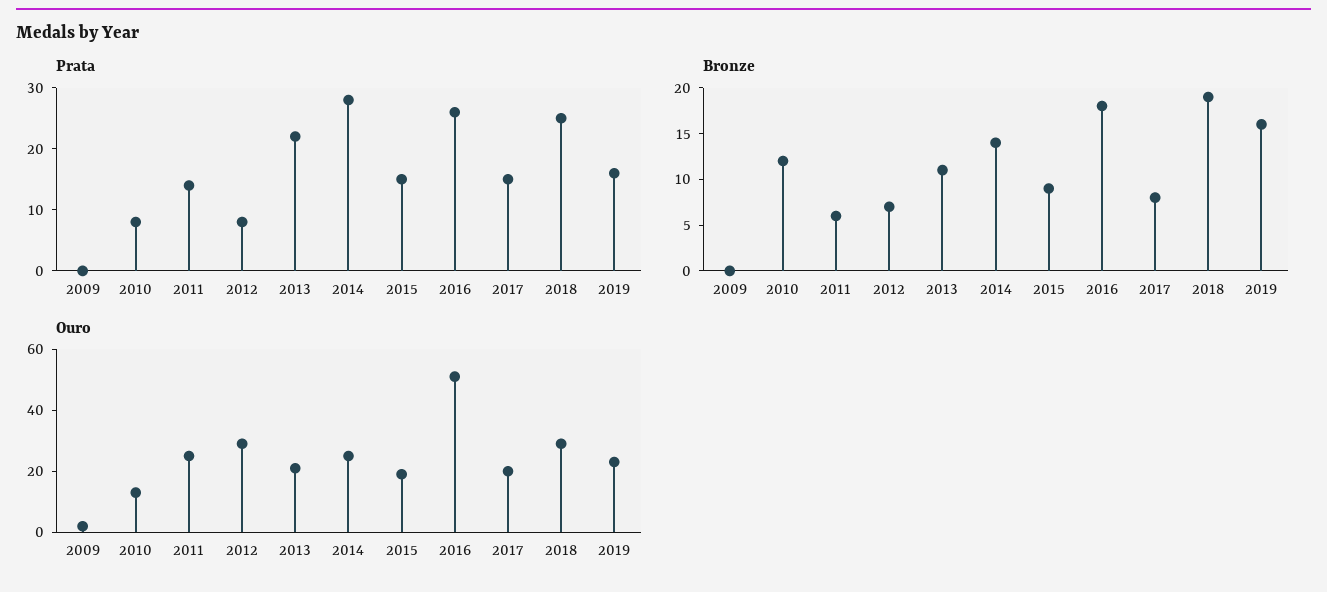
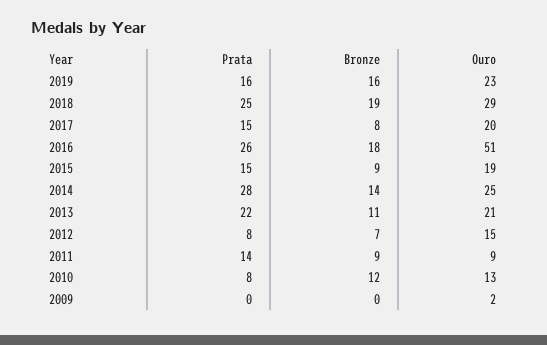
Bronze, 2011: 6 -> 9
Ouro, 2011: 25 -> 9
Ouro, 2012: 30 -> 15

